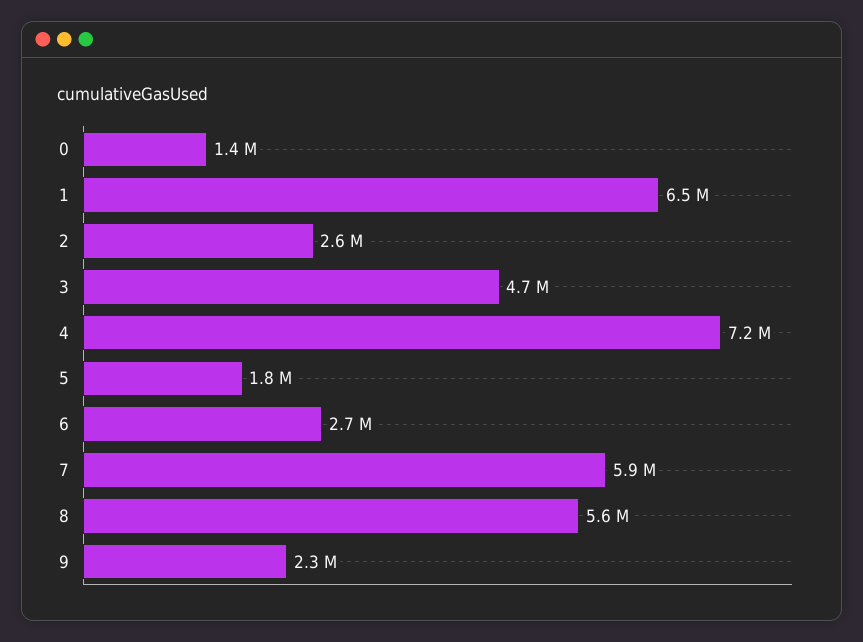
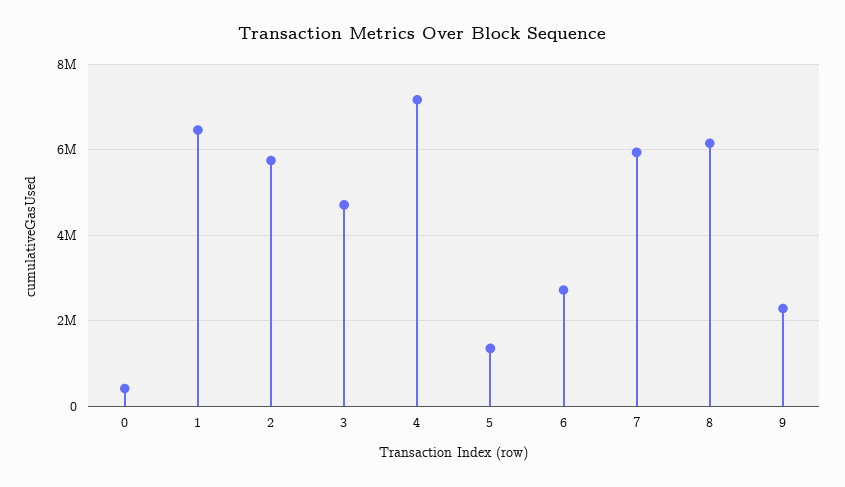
0: 1400000 -> 400000
2: 2600000 -> 5800000
5: 1800000 -> 1400000
8: 5600000 -> 6200000

